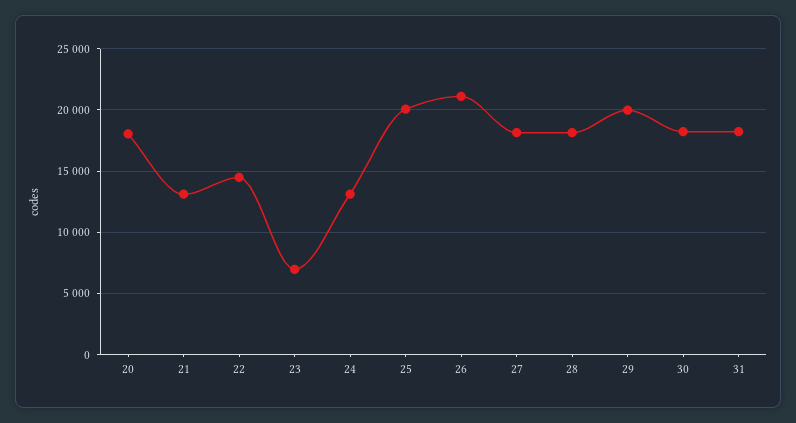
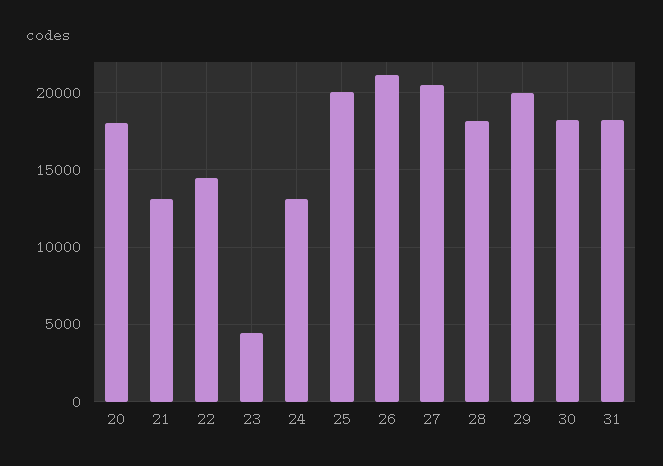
23: 7000 -> 4500
27: 18000 -> 20500

